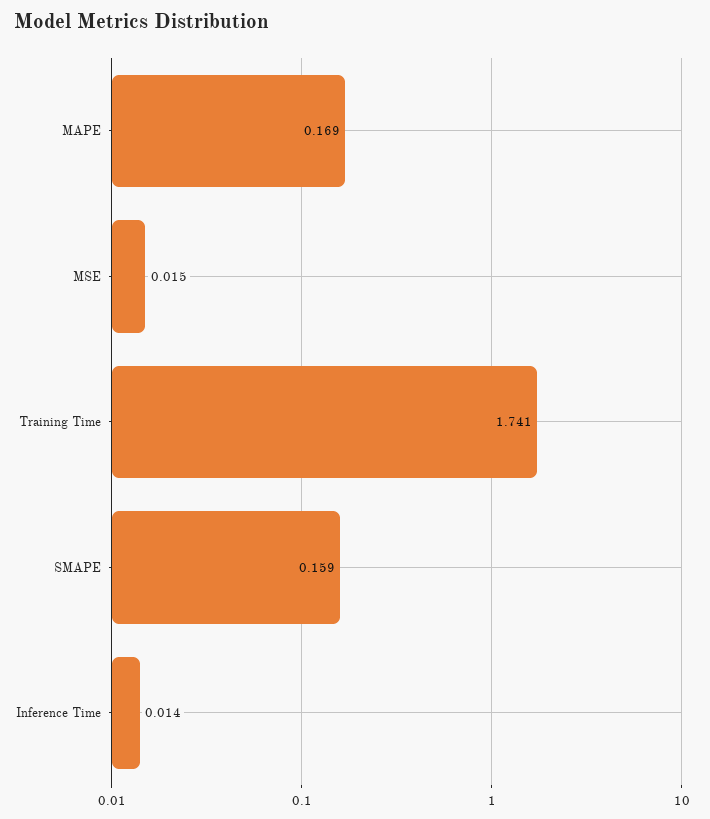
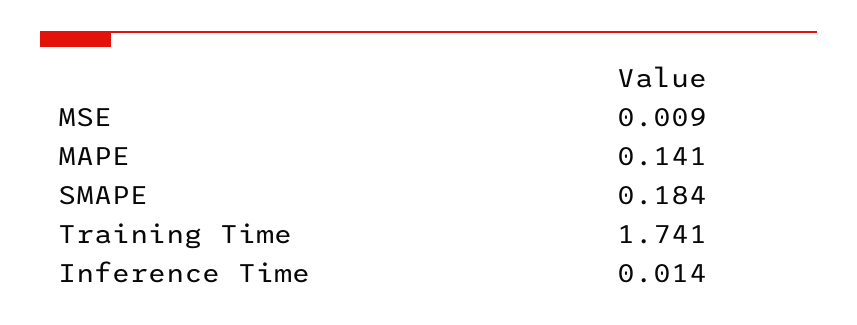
MAPE: 0.169 -> 0.141
MSE: 0.015 -> 0.009
SMAPE: 0.159 -> 0.184

